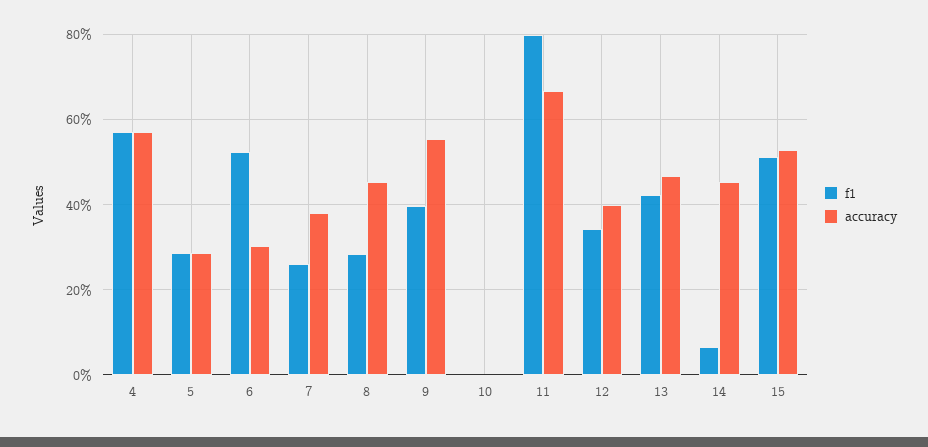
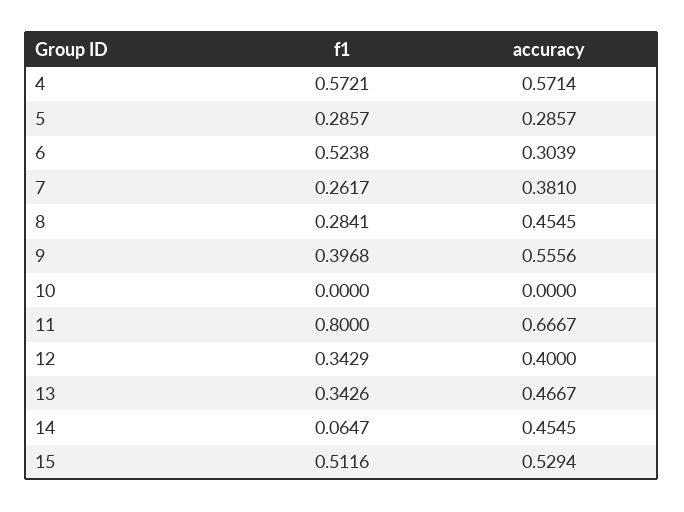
f1, 13: 0.42 -> 0.3426

